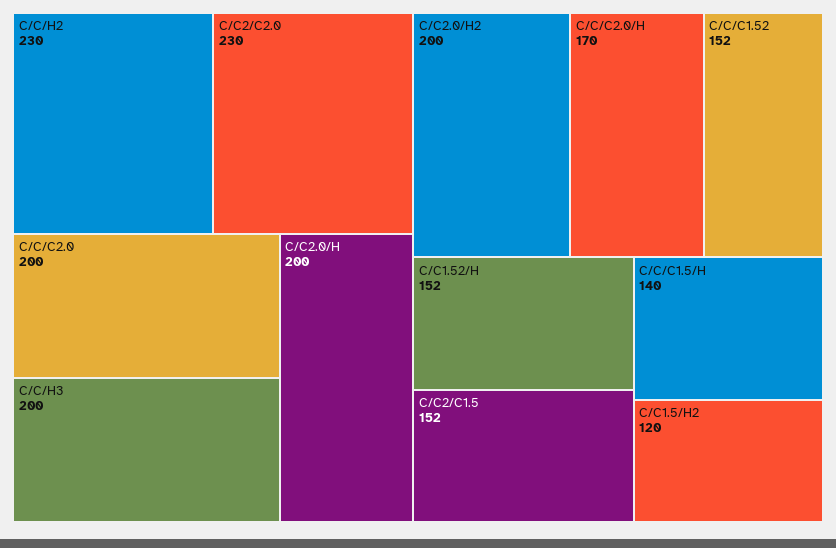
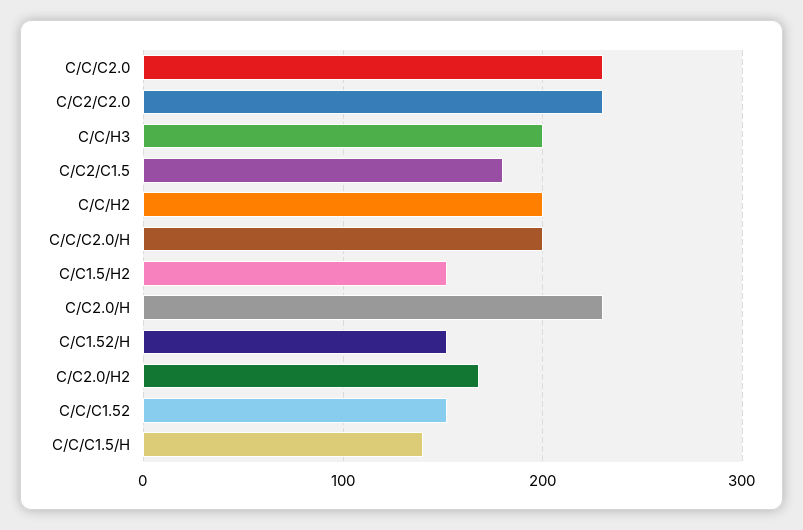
C/C/H2: 230 -> 200
C/C/C2.0: 200 -> 230
C/C2.0/H: 200 -> 230
C/C2.0/H2: 200 -> 170
C/C/C2.0/H: 170 -> 200
C/C2/C1.5: 152 -> 180
C/C1.5/H2: 120 -> 150

